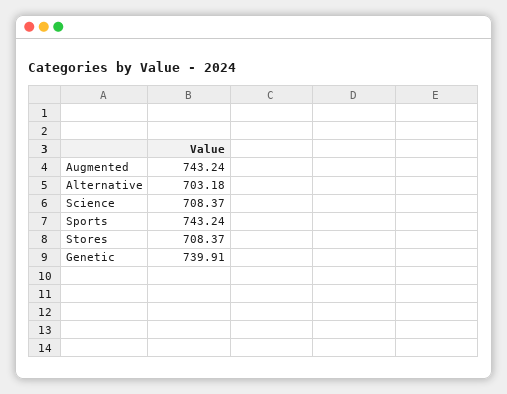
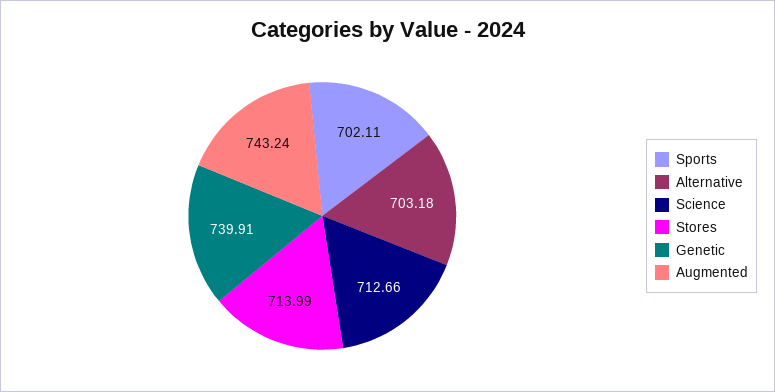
Science: 708.37 -> 712.66
Sports: 743.24 -> 702.11
Stores: 708.37 -> 713.99

